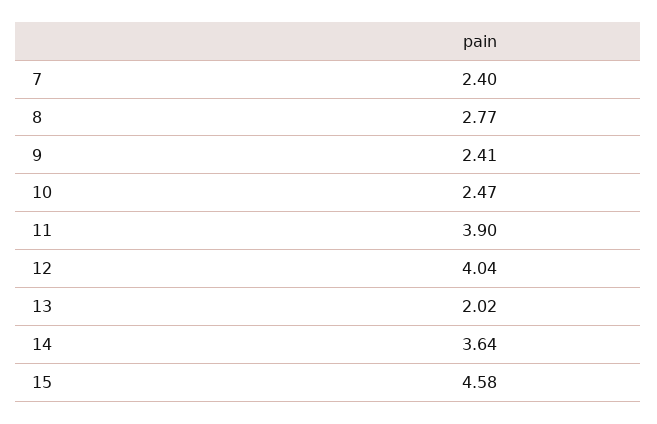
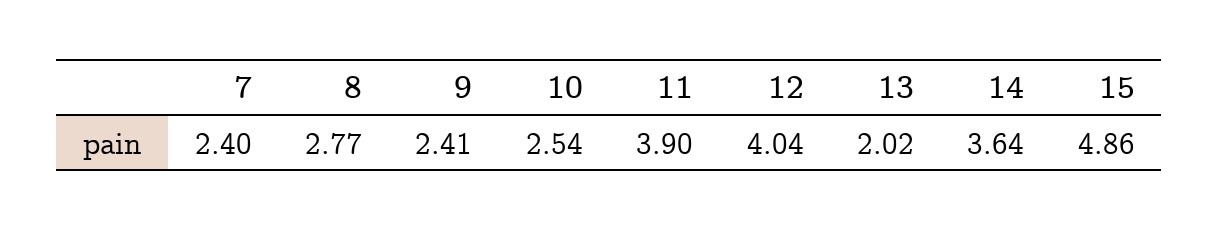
10: 2.47 -> 2.54
15: 4.58 -> 4.86

